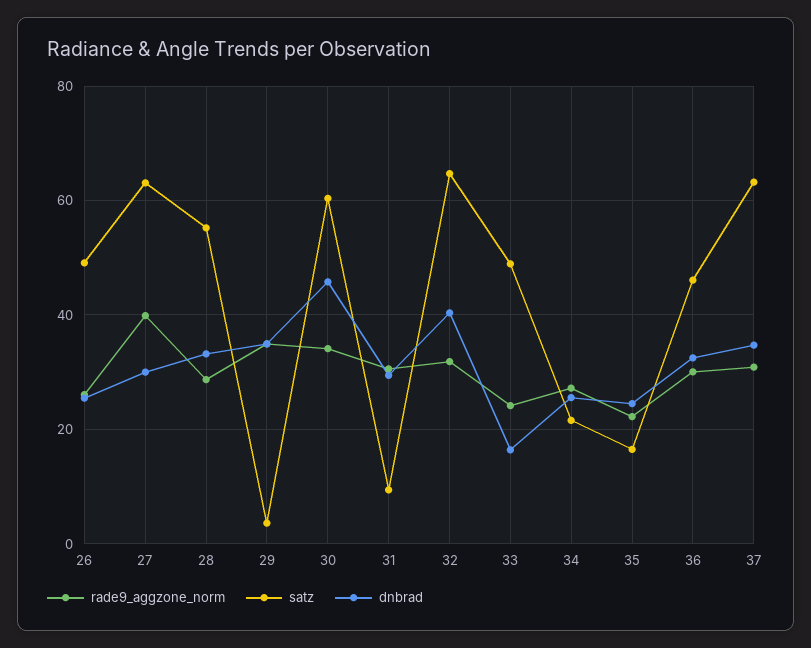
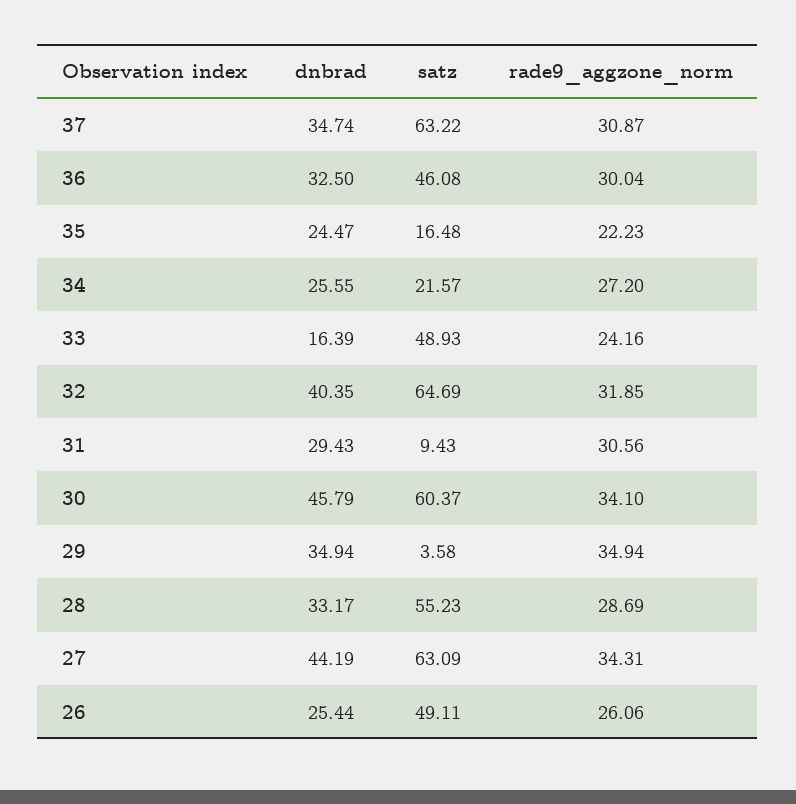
rade9_aggzone_norm, 27: 40 -> 34.31
dnbrad, 27: 30 -> 44.19

